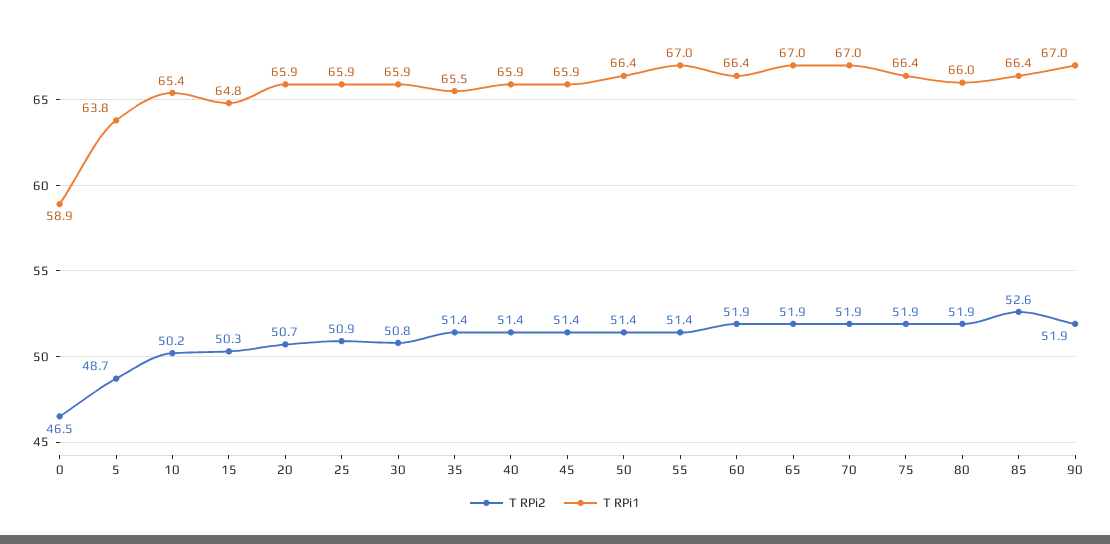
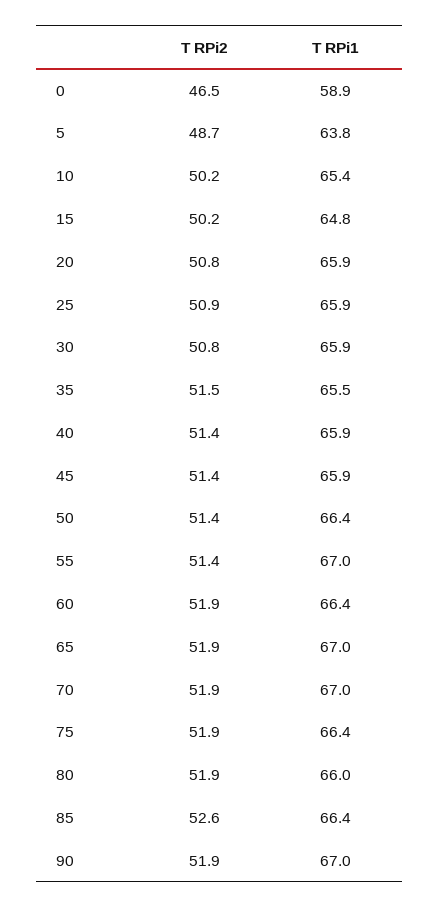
T RPi2, 15: 50.3 -> 50.2
T RPi2, 20: 50.7 -> 50.8
T RPi2, 35: 51.4 -> 51.5

